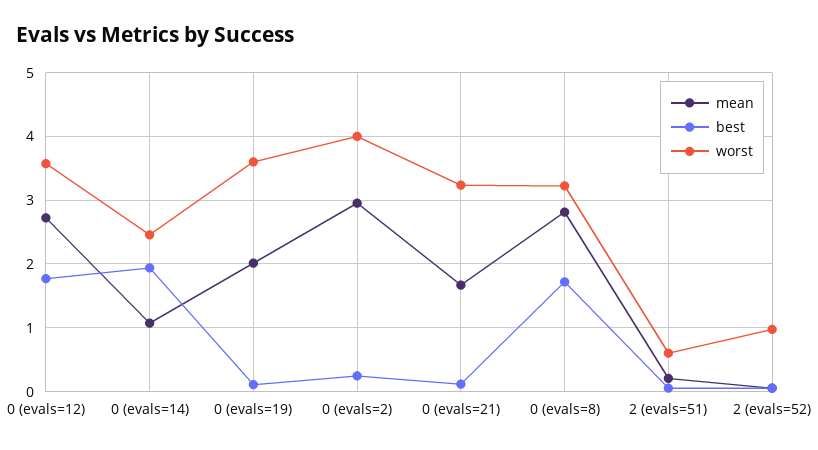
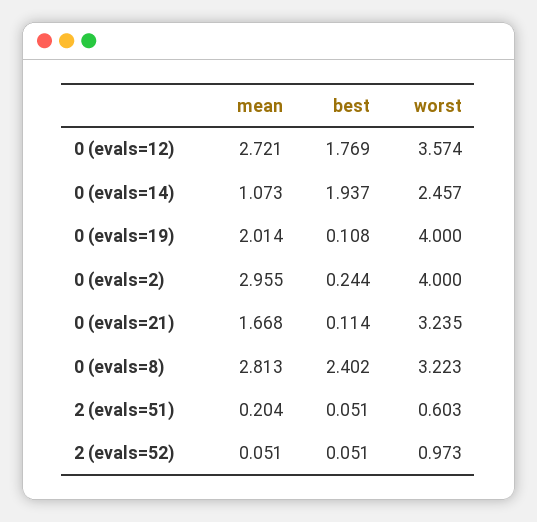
worst, 0 (evals=19): 3.6 -> 4
best, 0 (evals=8): 1.7 -> 2.402

